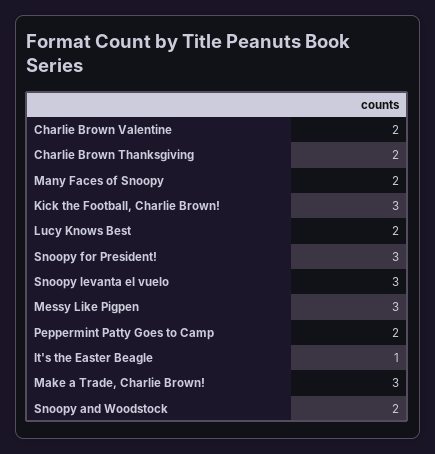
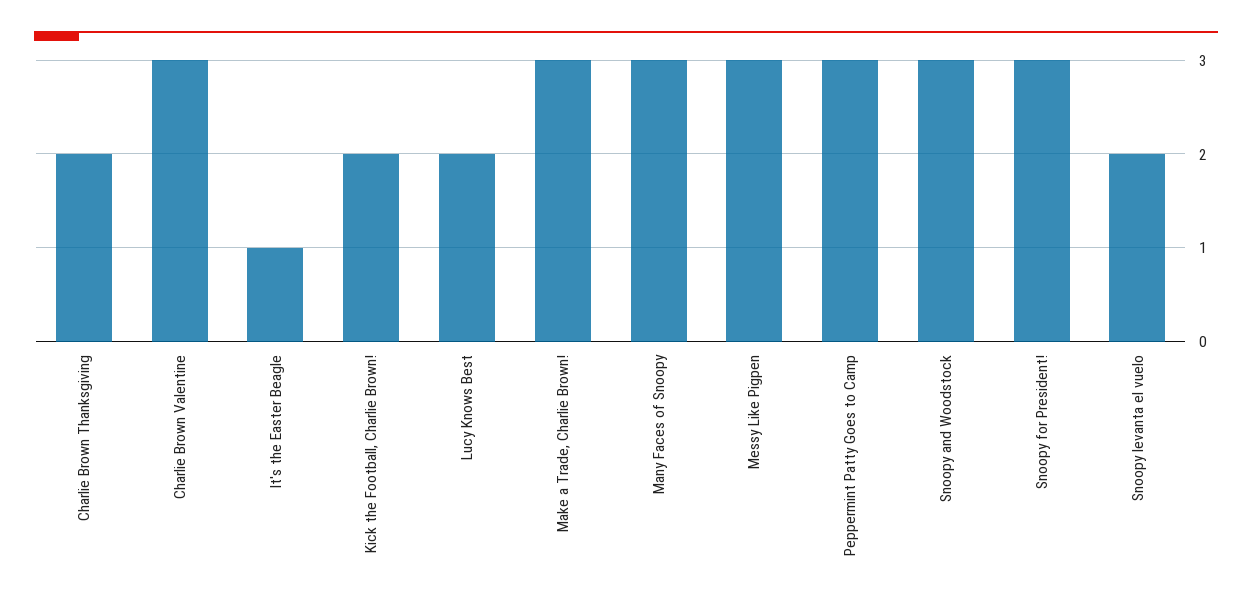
Charlie Brown Valentine: 2 -> 3
Many Faces of Snoopy: 2 -> 3
Kick the Football, Charlie Brown!: 3 -> 2
Snoopy levanta el vuelo: 3 -> 2
Peppermint Patty Goes to Camp: 2 -> 3
Snoopy and Woodstock: 2 -> 3

